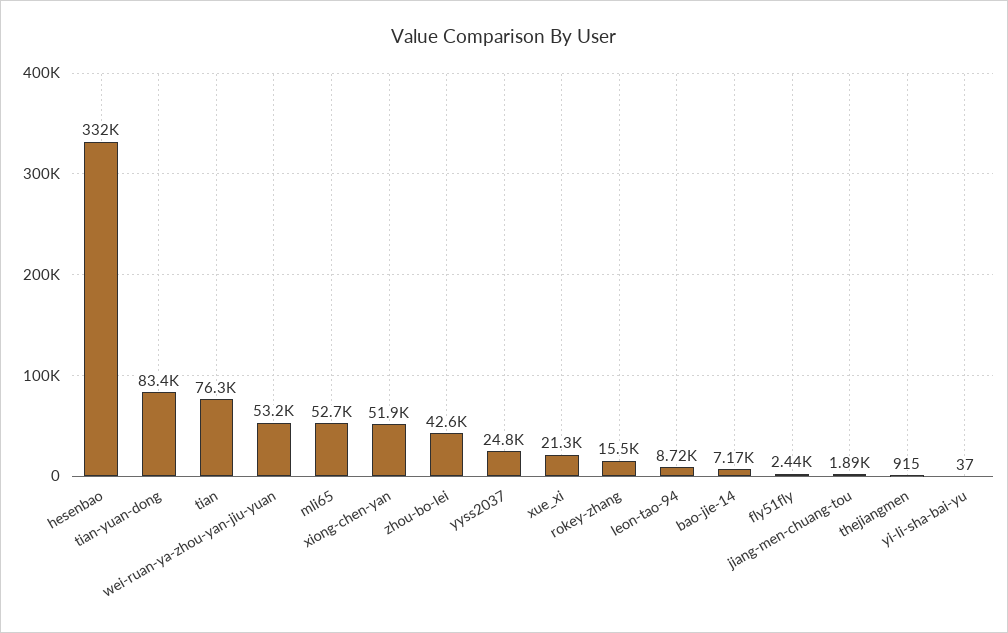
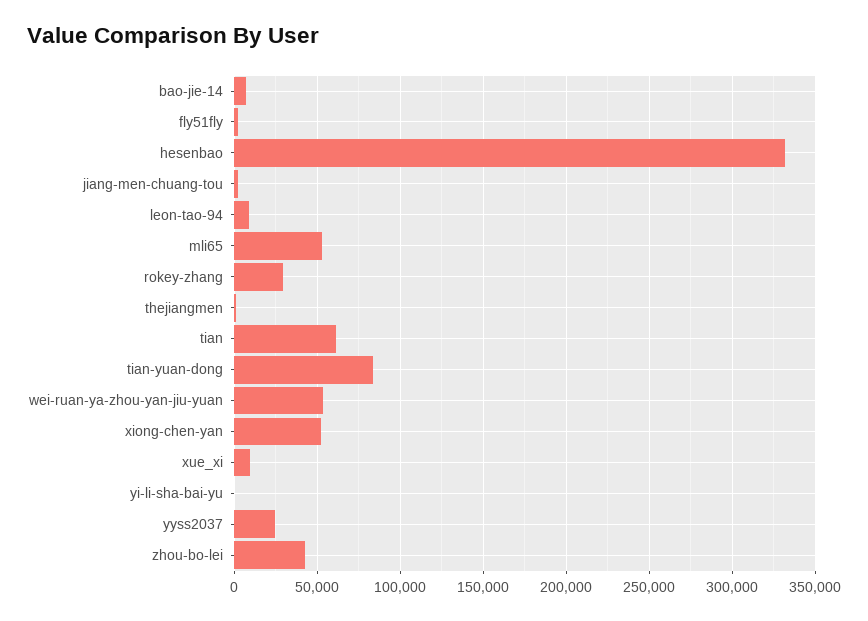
tian: 76300 -> 60000
xue_xi: 21300 -> 10000
rokey-zhang: 15500 -> 30000

